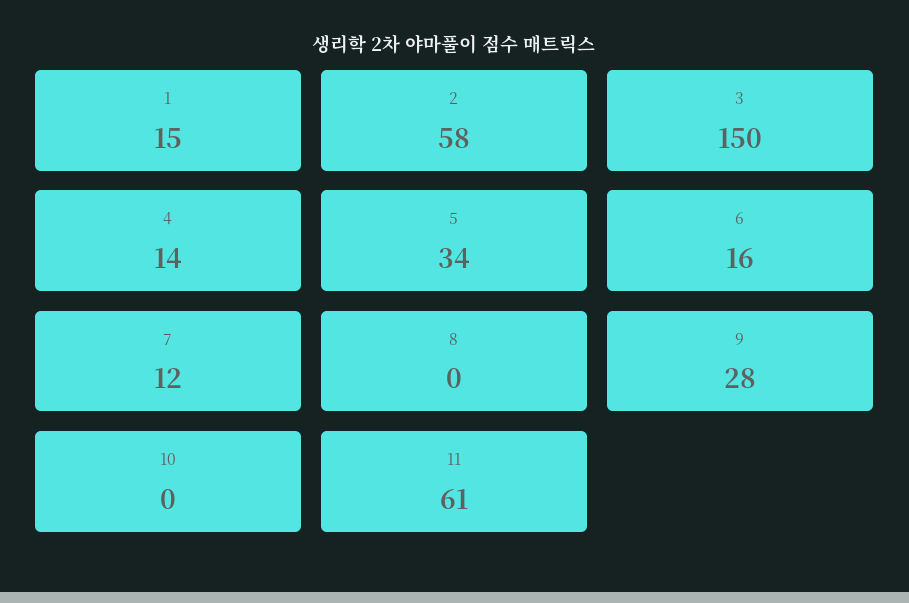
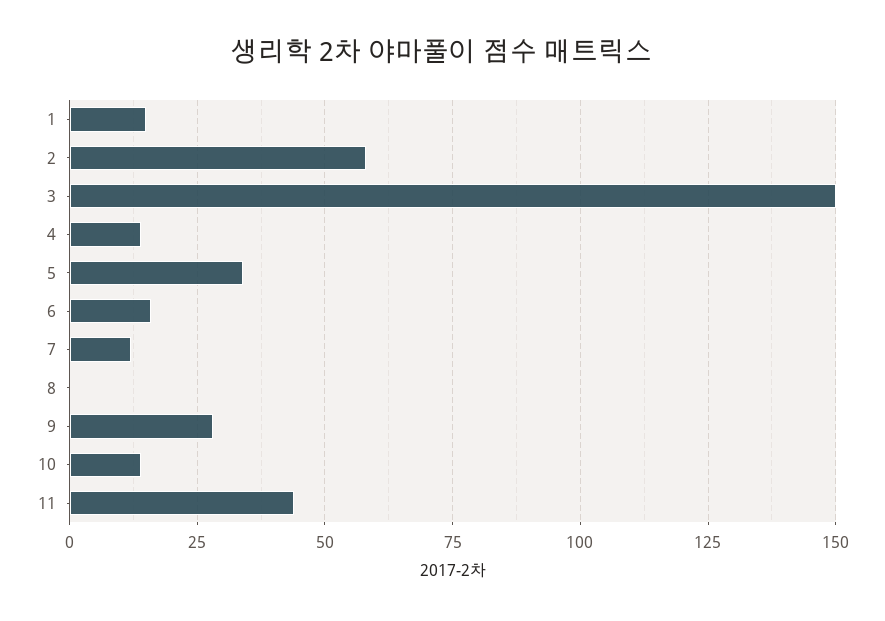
10: 0 -> 15
11: 61 -> 45

